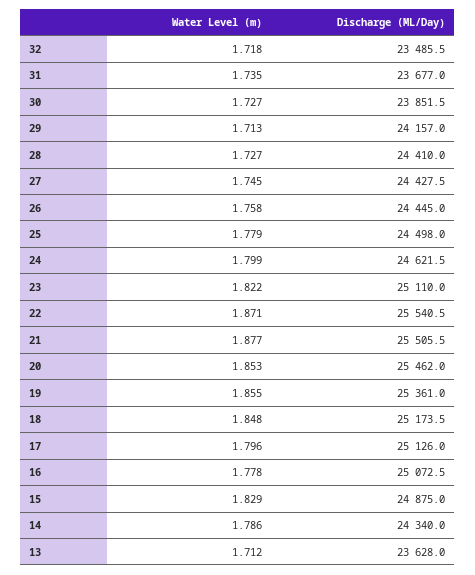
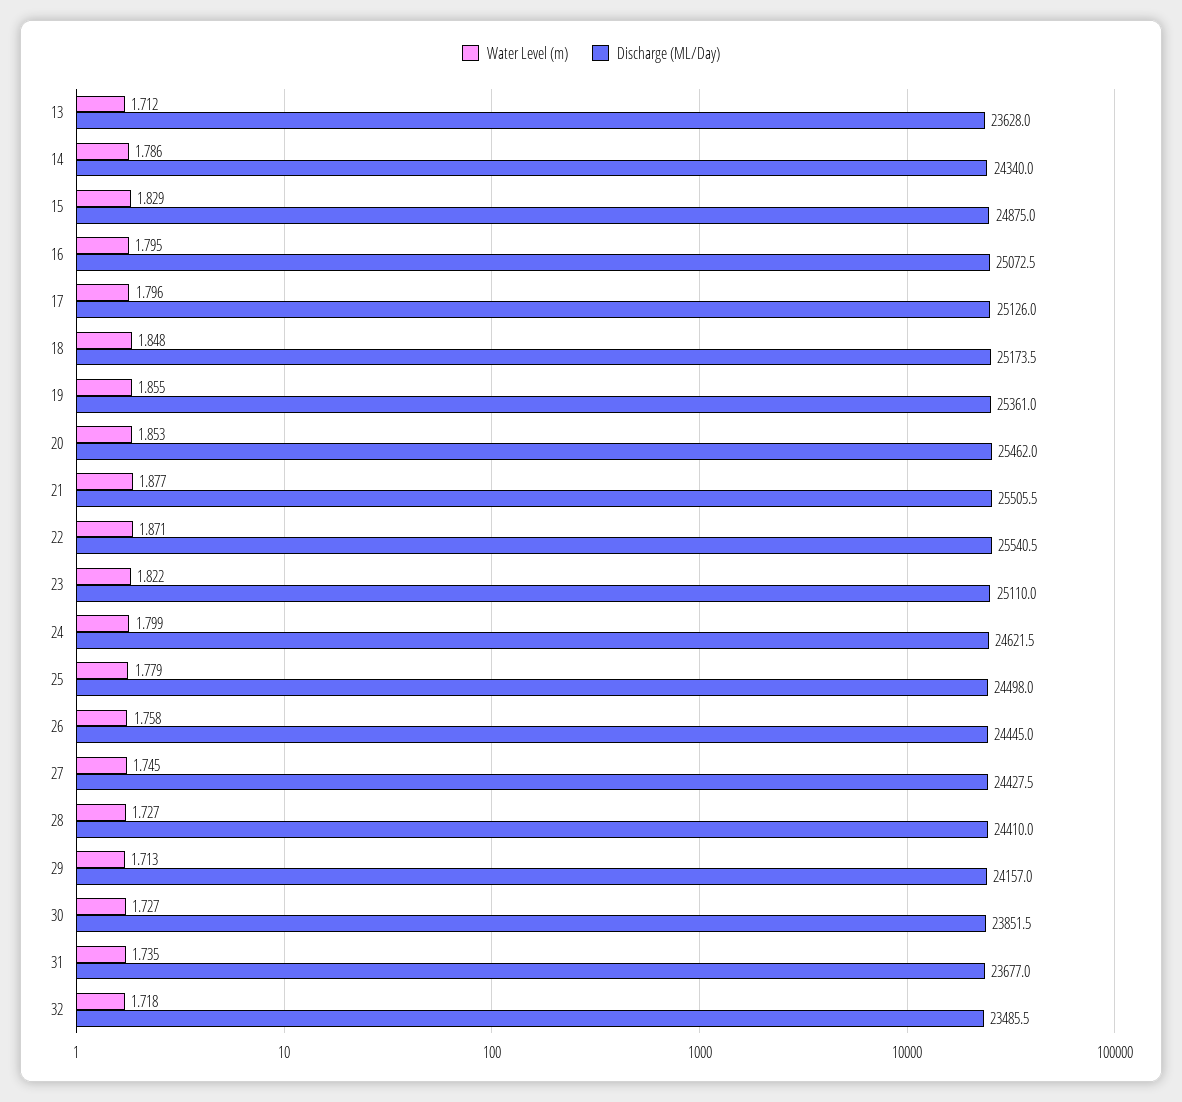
Water Level (m), 16: 1.778 -> 1.795

